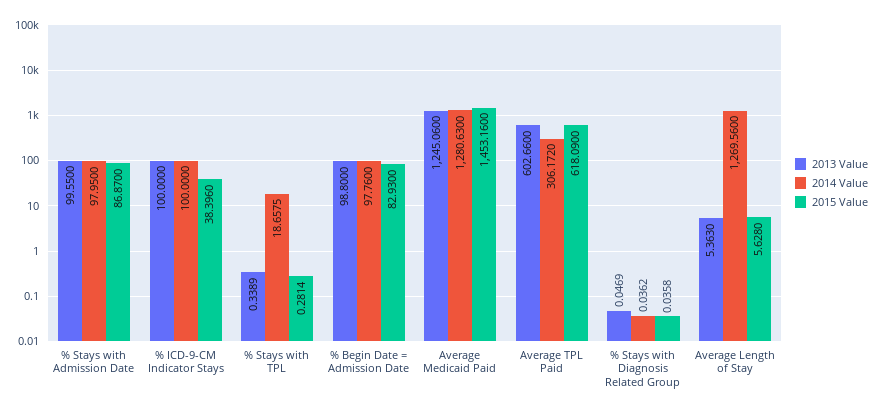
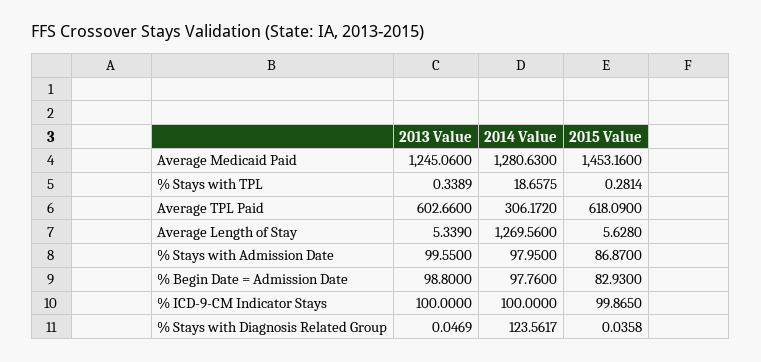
2015 Value, % ICD-9-CM Indicator Stays: 38.396 -> 99.865
2014 Value, % Stays with Diagnosis Related Group: 0.0362 -> 123.5617
2013 Value, Average Length of Stay: 5.363 -> 5.339

